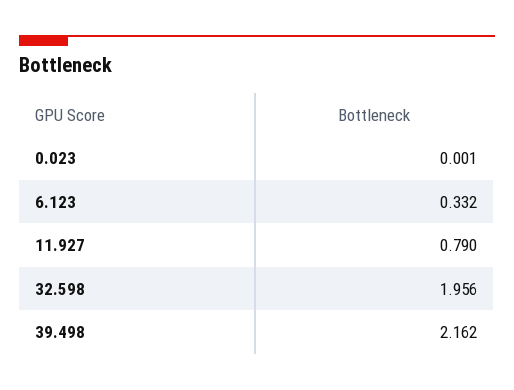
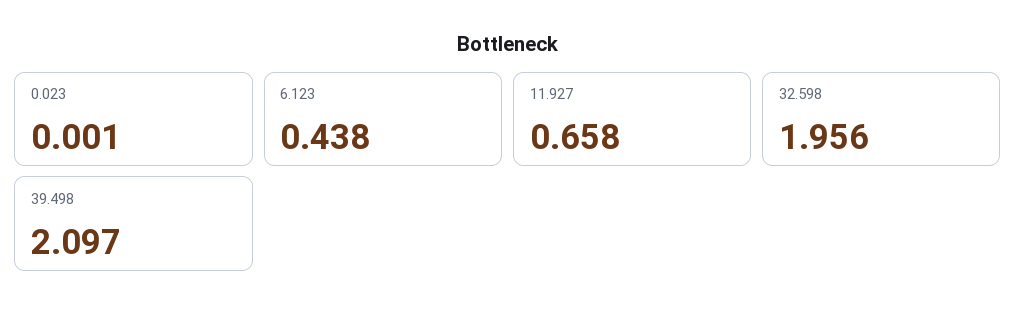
6.123: 0.332 -> 0.438
11.927: 0.79 -> 0.658
39.498: 2.162 -> 2.097

